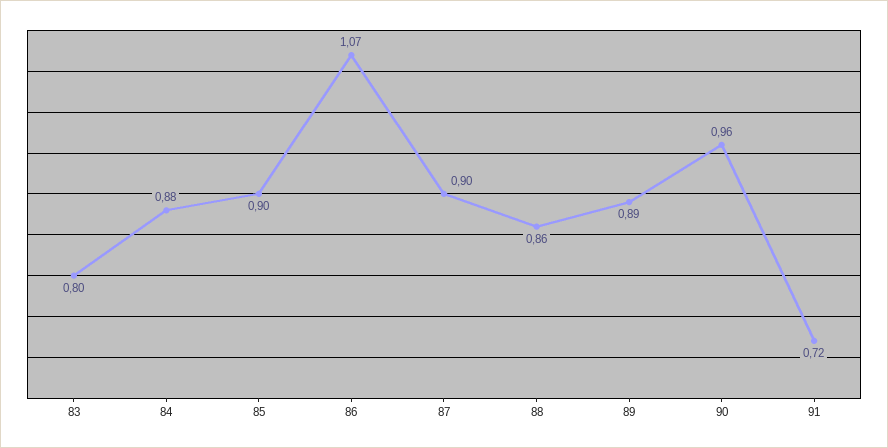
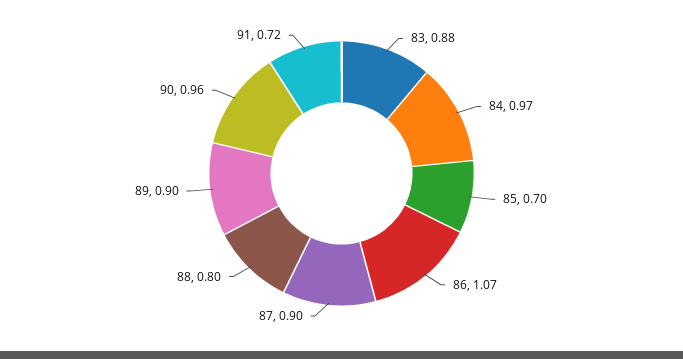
83: 0.8 -> 0.88
84: 0.88 -> 0.97
85: 0.9 -> 0.7
88: 0.86 -> 0.8
89: 0.89 -> 0.9

